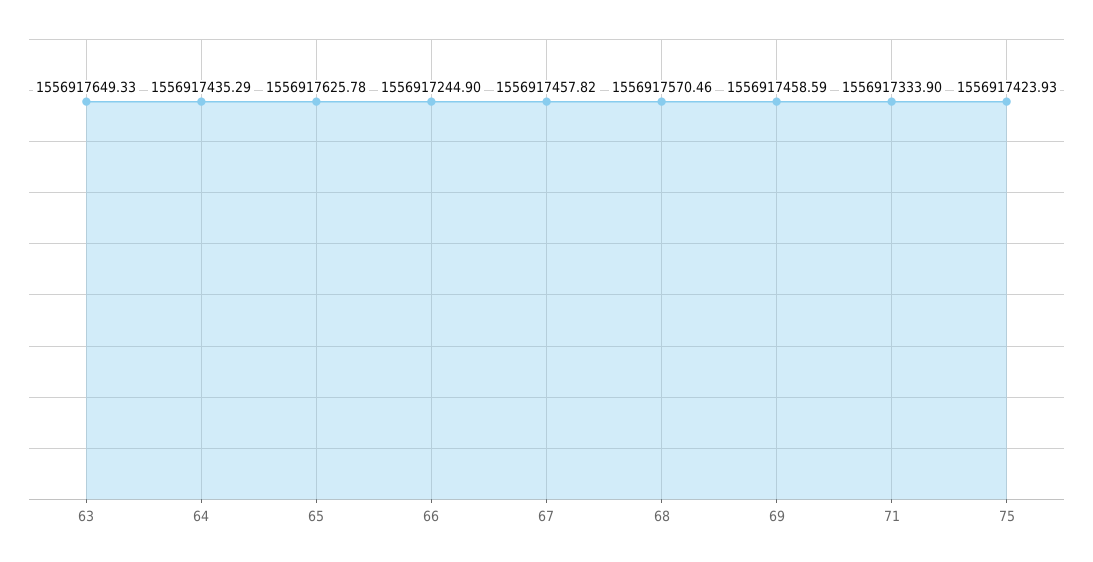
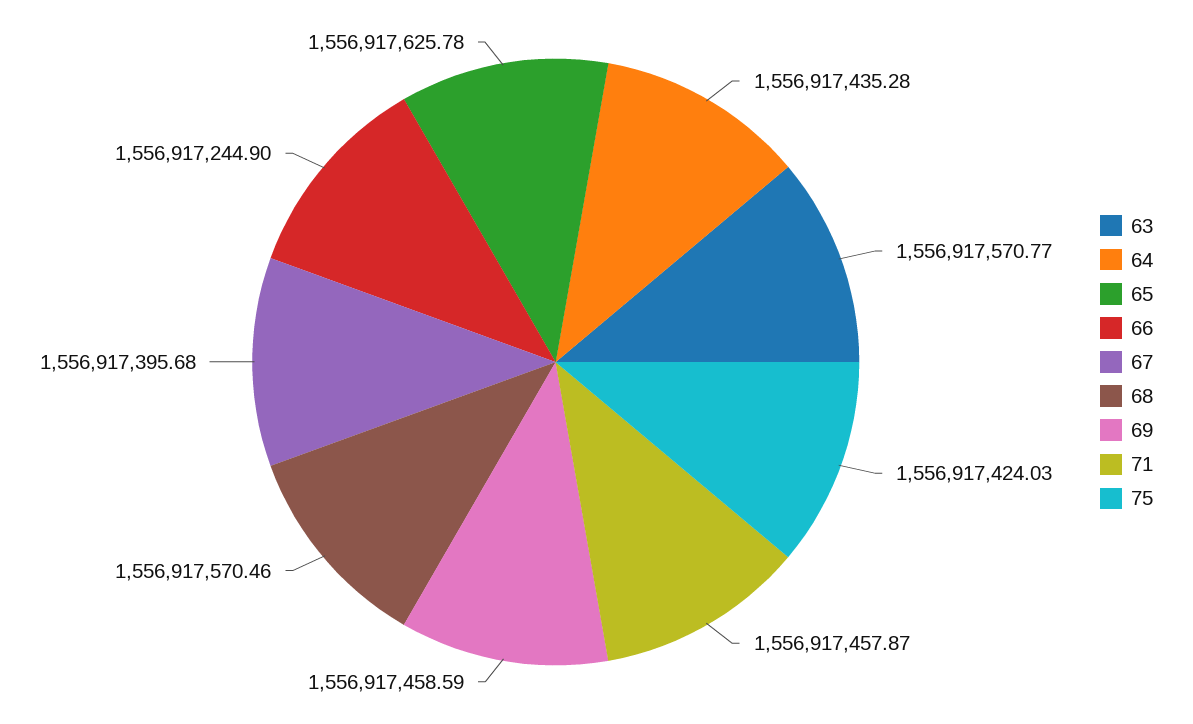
63: 1556917649.33 -> 1556917570.77
64: 1556917435.29 -> 1556917435.28
67: 1556917457.82 -> 1556917395.68
71: 1556917333.9 -> 1556917457.87
75: 1556917423.93 -> 1556917424.03

